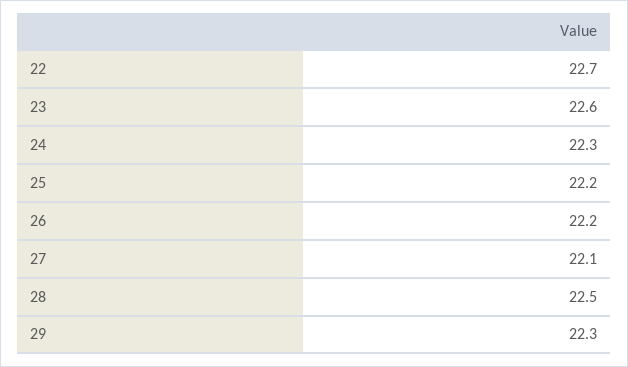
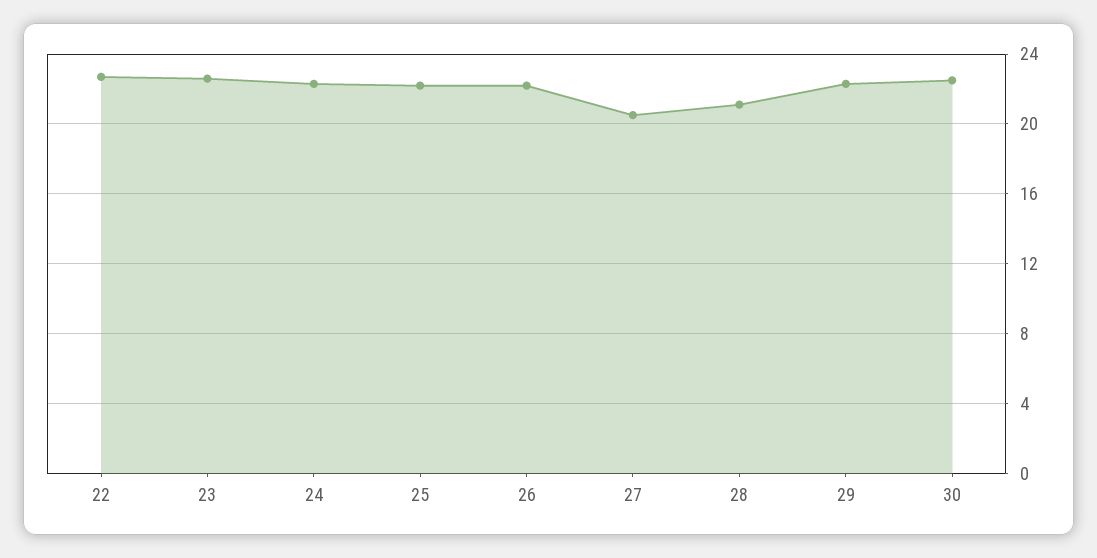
27: 22.1 -> 20.5
28: 22.5 -> 21
30: none -> 22.5

